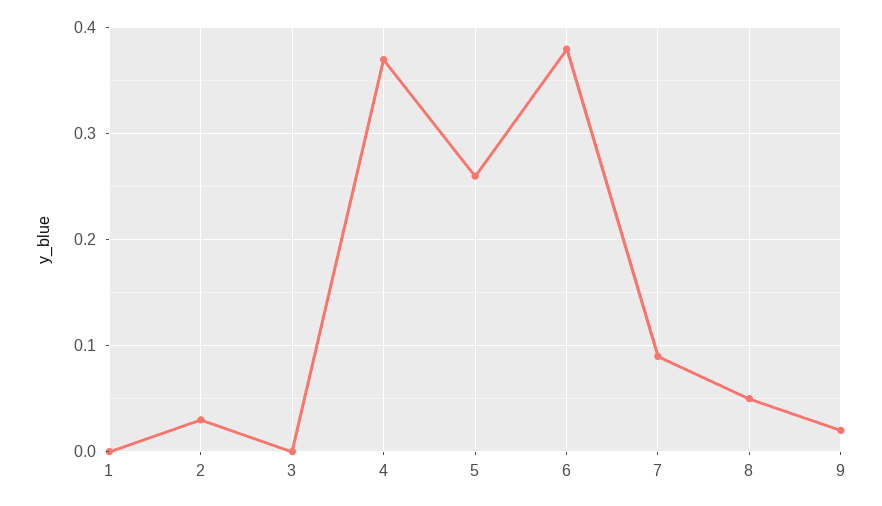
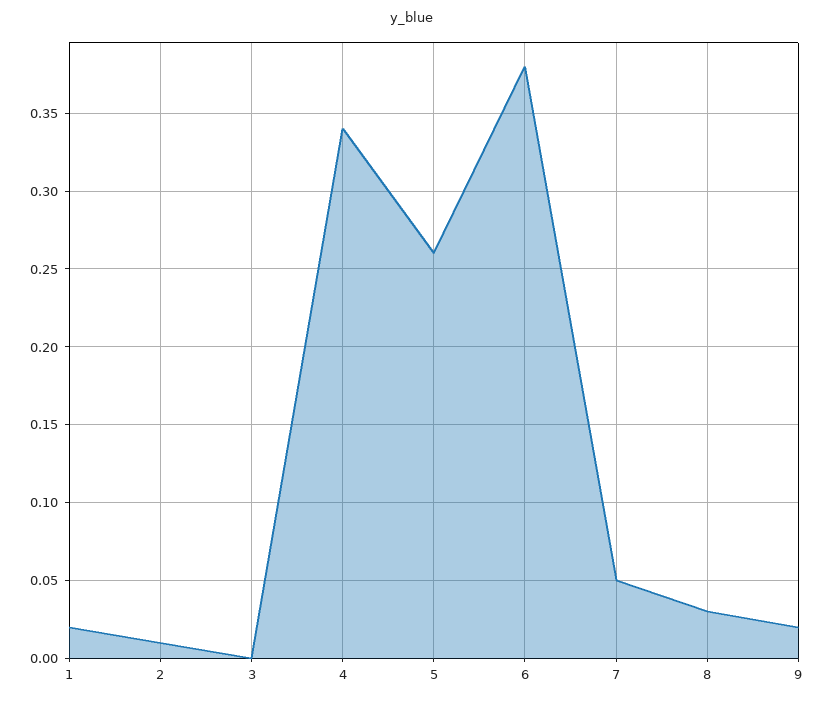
1: 0 -> 0.02
2: 0.03 -> 0.01
4: 0.37 -> 0.34
7: 0.09 -> 0.05
8: 0.05 -> 0.03

